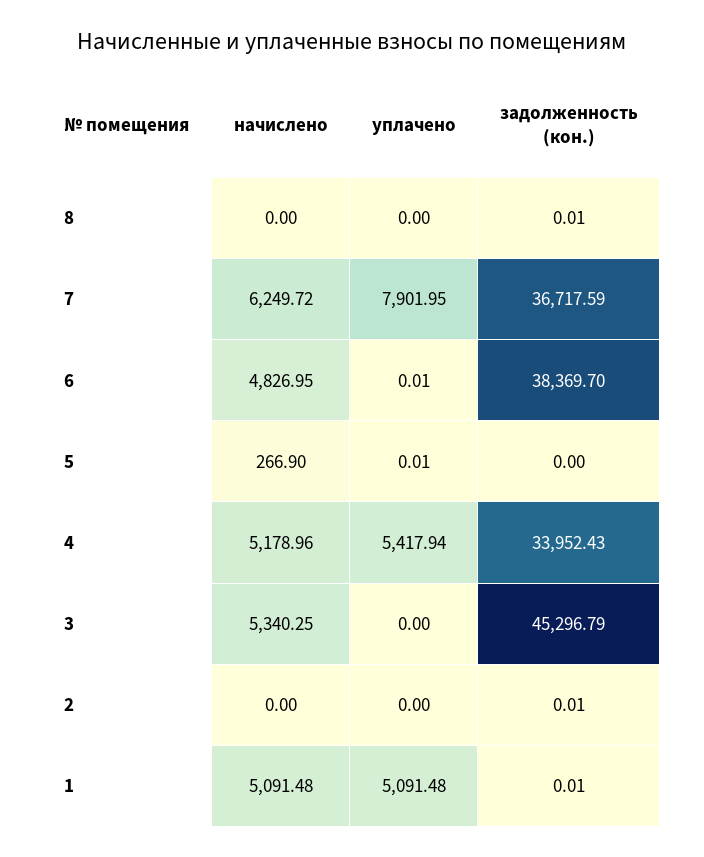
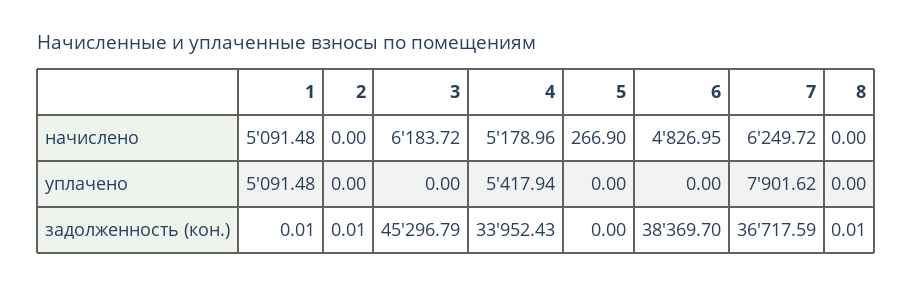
уплачено, 7: 7901.95 -> 7901.62
уплачено, 6: 0.01 -> 0
уплачено, 5: 0.01 -> 0
начислено, 3: 5340.25 -> 6183.72

